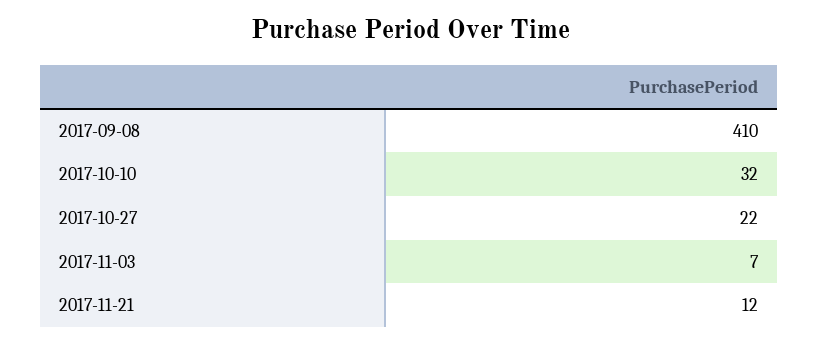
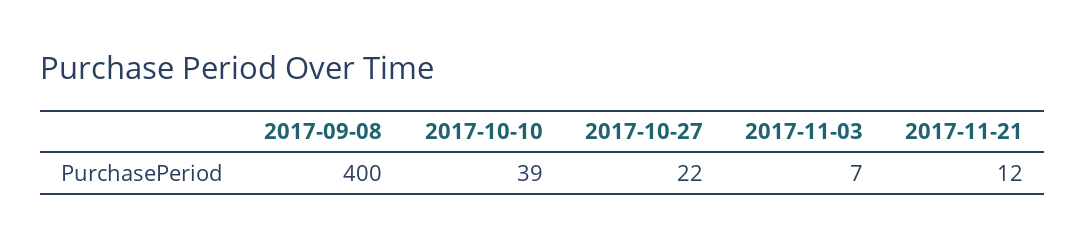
2017-09-08: 410 -> 400
2017-10-10: 32 -> 39

